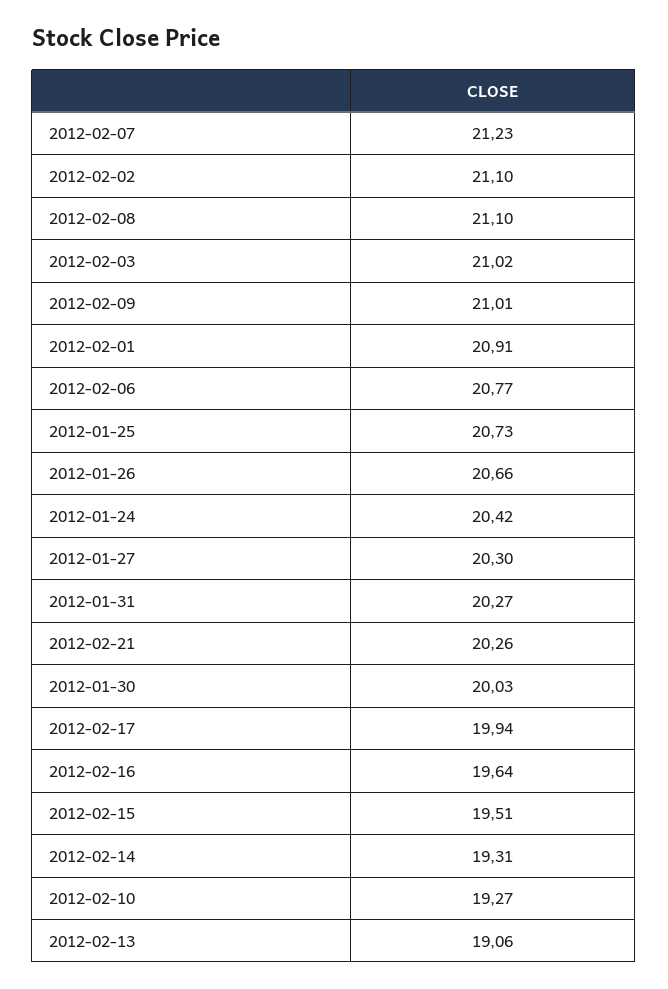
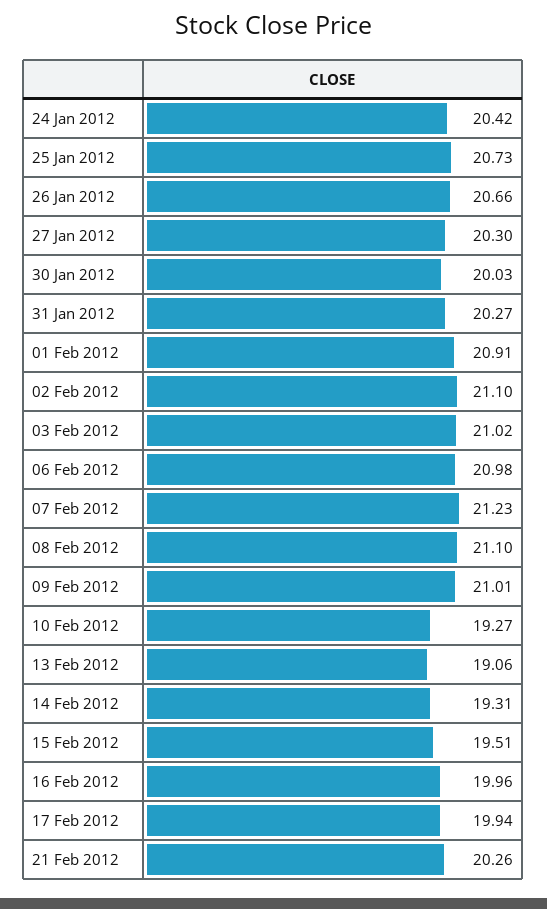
2012-02-06: 20.77 -> 20.98
2012-02-16: 19.64 -> 19.96

